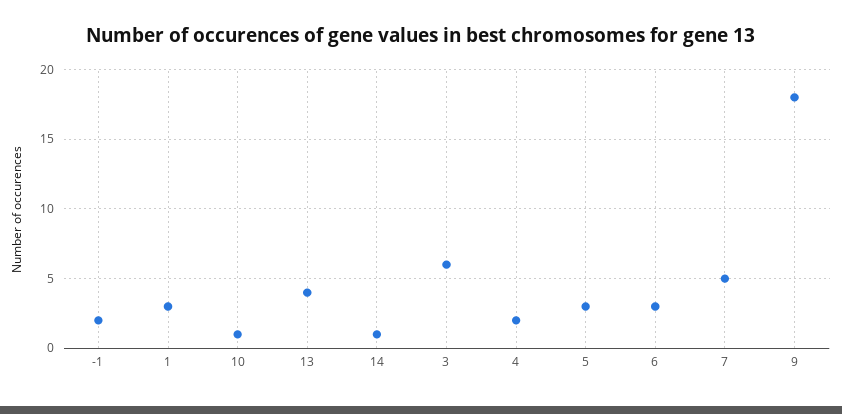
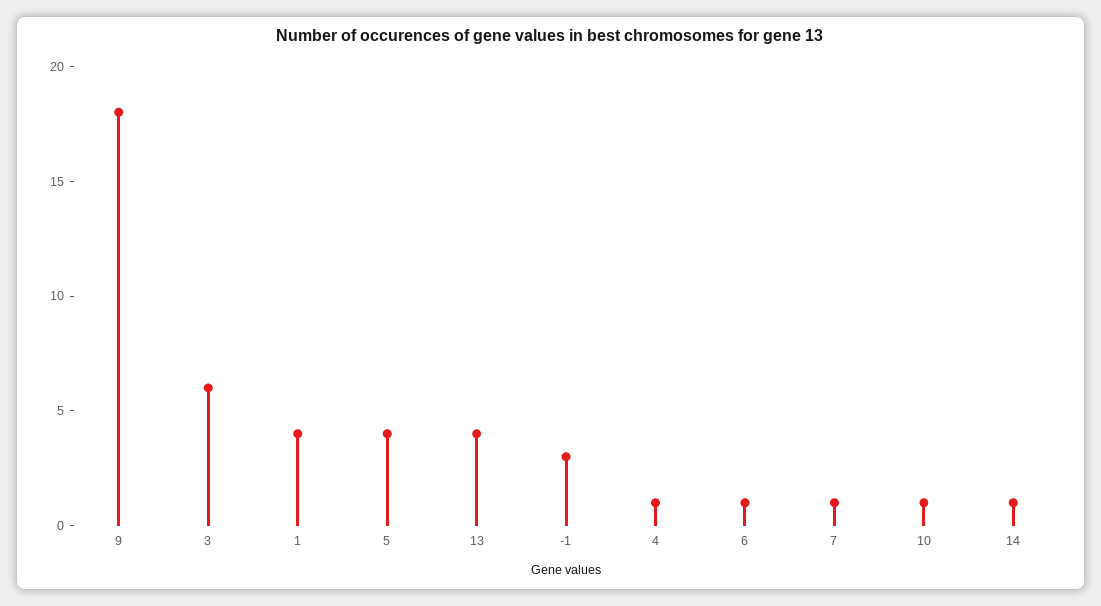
-1: 2 -> 3
1: 3 -> 4
4: 2 -> 1
5: 3 -> 4
6: 3 -> 1
7: 5 -> 1

